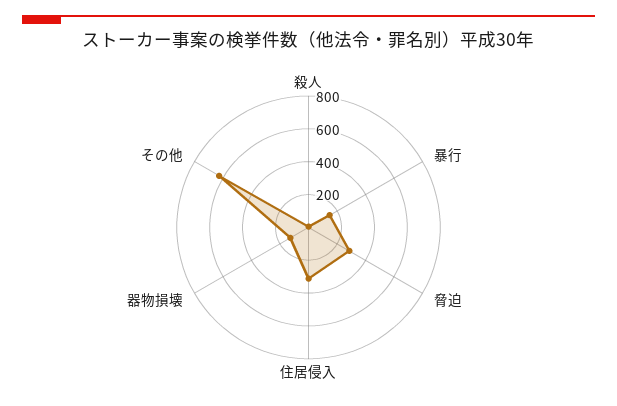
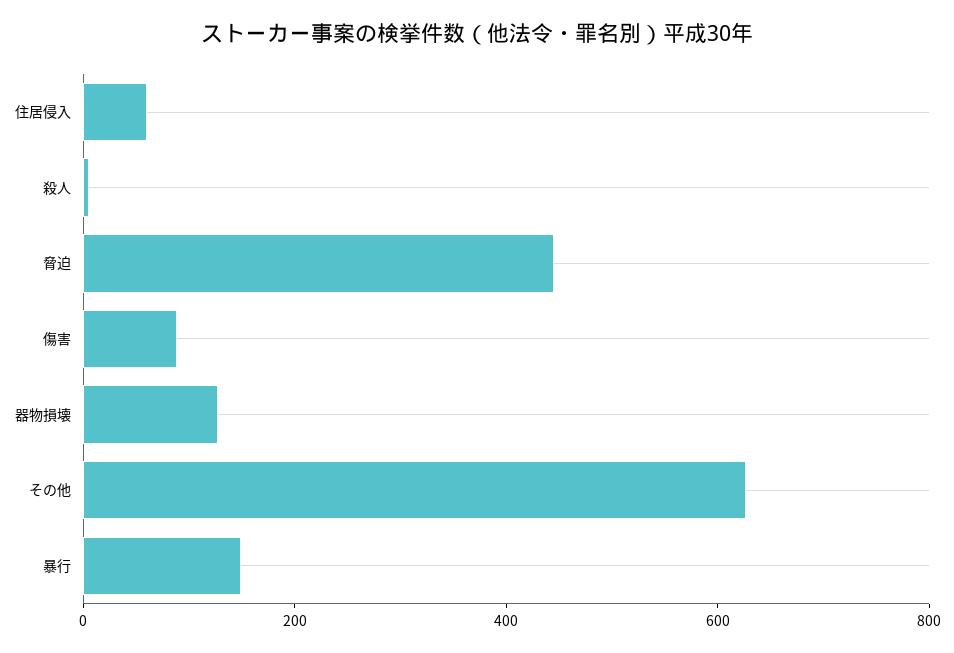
脅迫: 300 -> 450
住居侵入: 300 -> 50
傷害: none -> 100

